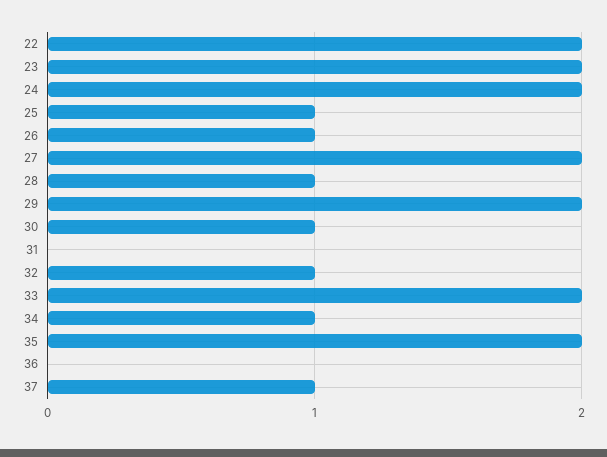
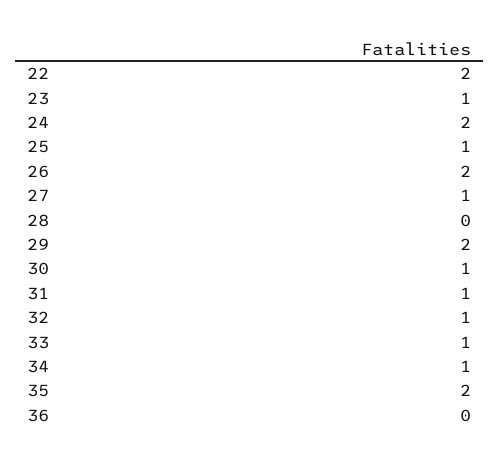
23: 2 -> 1
26: 1 -> 2
27: 2 -> 1
28: 1 -> 0
31: 0 -> 1
33: 2 -> 1
37: 1 -> none

